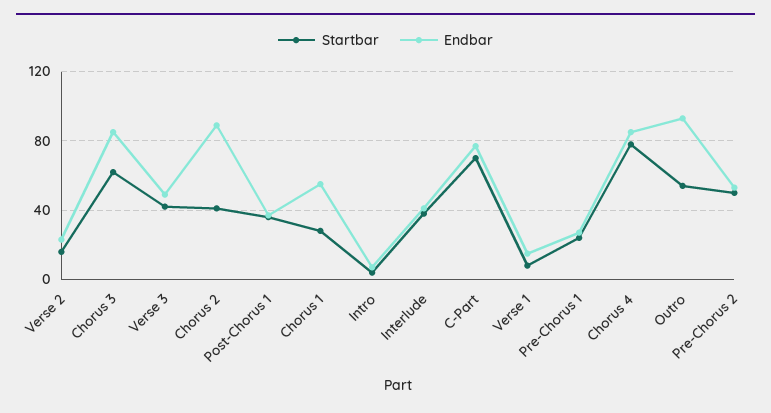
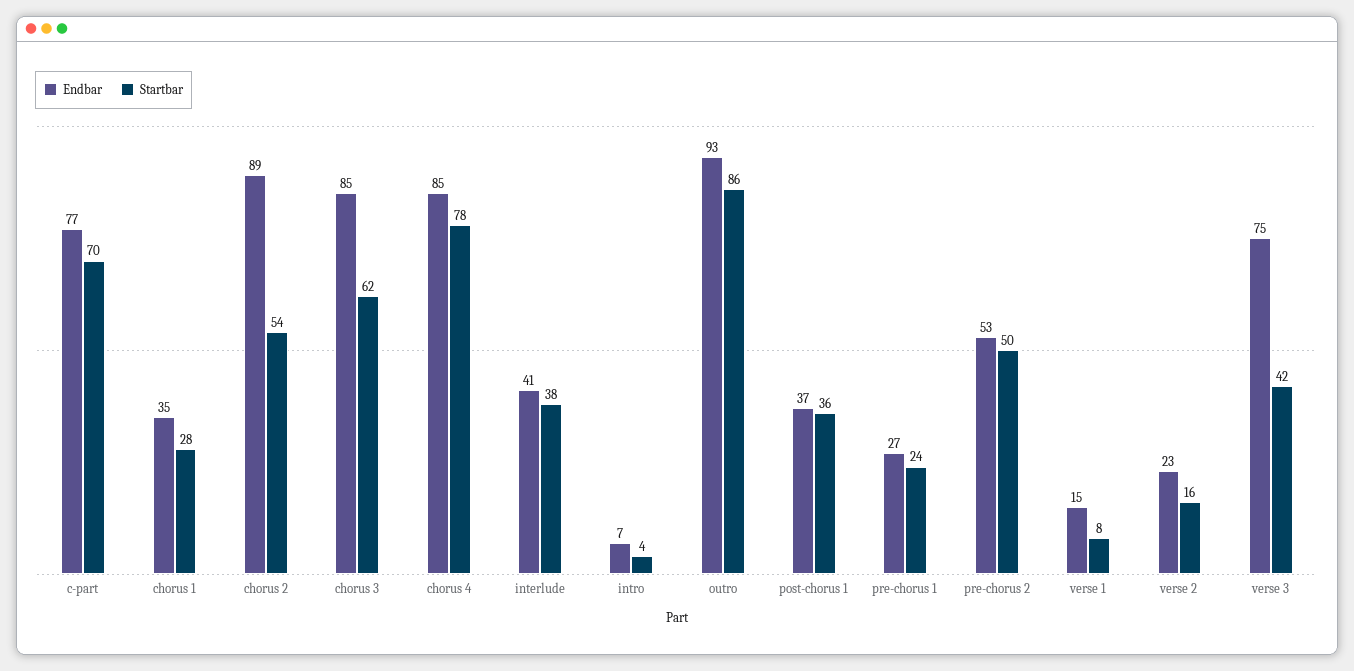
Endbar, Verse 3: 50 -> 75
Startbar, Chorus 2: 40 -> 54
Endbar, Chorus 1: 55 -> 35
Startbar, Outro: 55 -> 86

